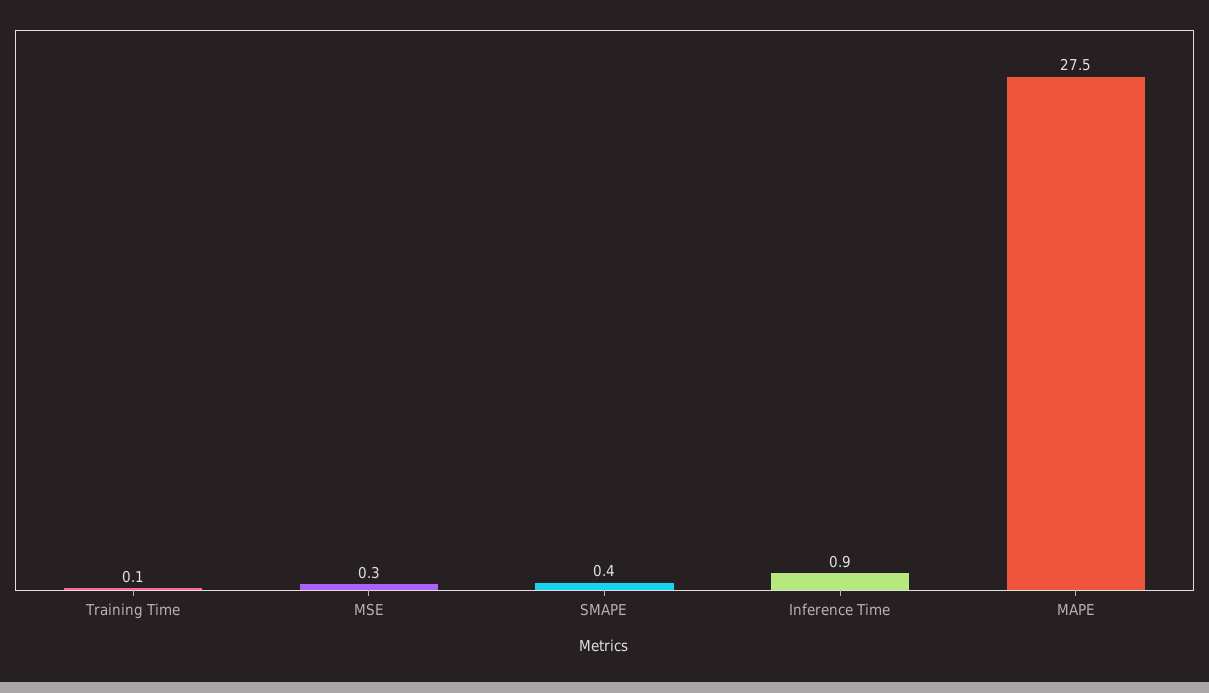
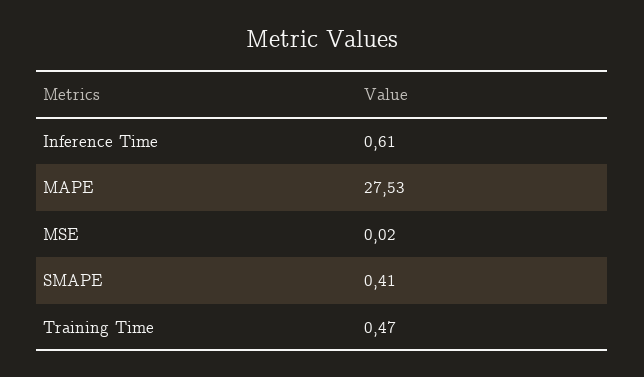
Training Time: 0.1 -> 0.47
MSE: 0.3 -> 0.02
Inference Time: 0.9 -> 0.61

